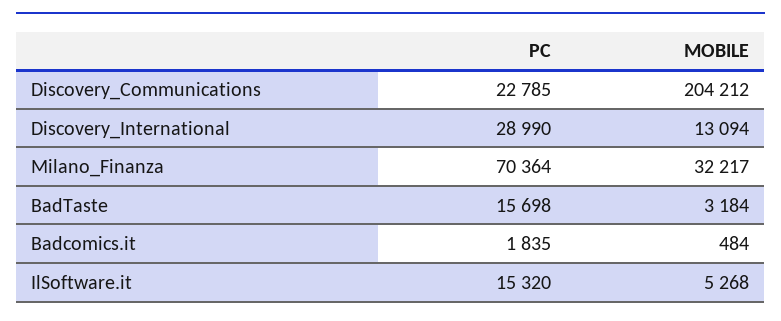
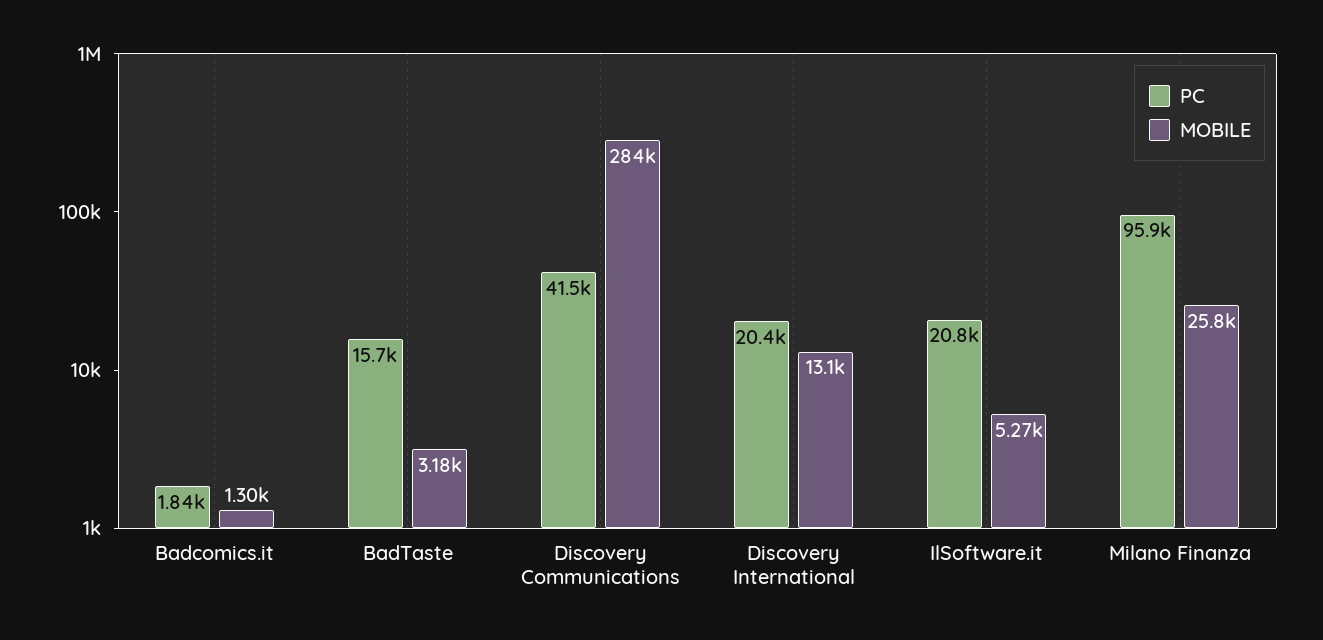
PC, Discovery_Communications: 22785 -> 41500
MOBILE, Discovery_Communications: 204212 -> 284000
PC, Discovery_International: 28990 -> 20400
PC, Milano_Finanza: 70364 -> 95900
MOBILE, Milano_Finanza: 32217 -> 25800
MOBILE, Badcomics.it: 484 -> 1300
PC, IlSoftware.it: 15320 -> 20800

